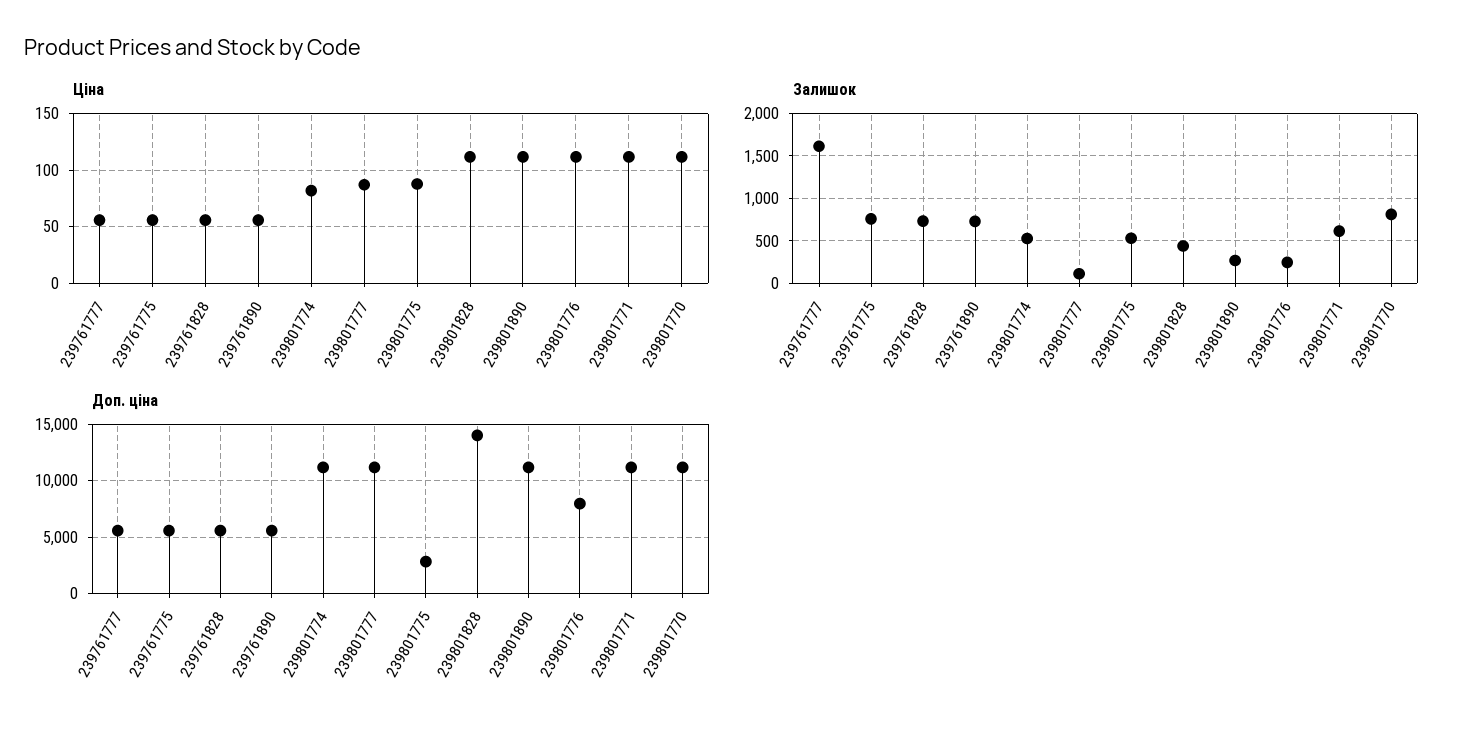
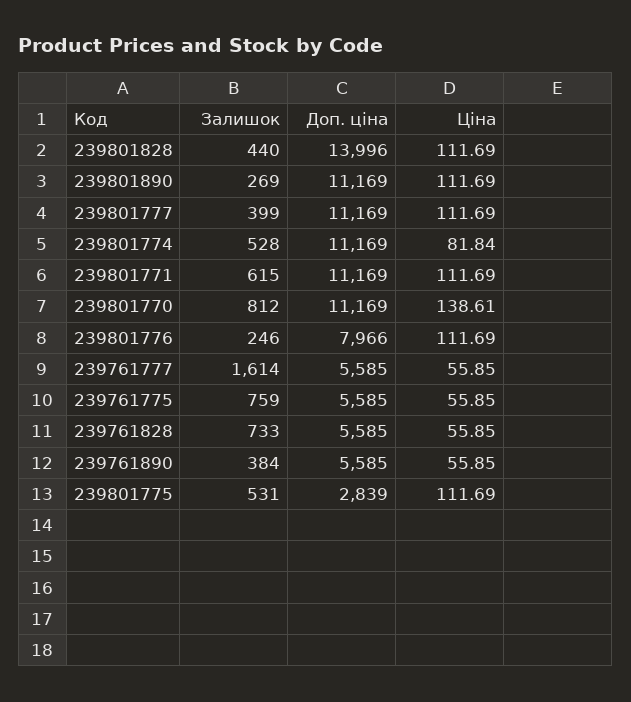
Ціна, 239801777: 90 -> 111.69
Ціна, 239801775: 90 -> 111.69
Ціна, 239801770: 110 -> 138.61
Залишок, 239761890: 700 -> 384
Залишок, 239801777: 100 -> 399

